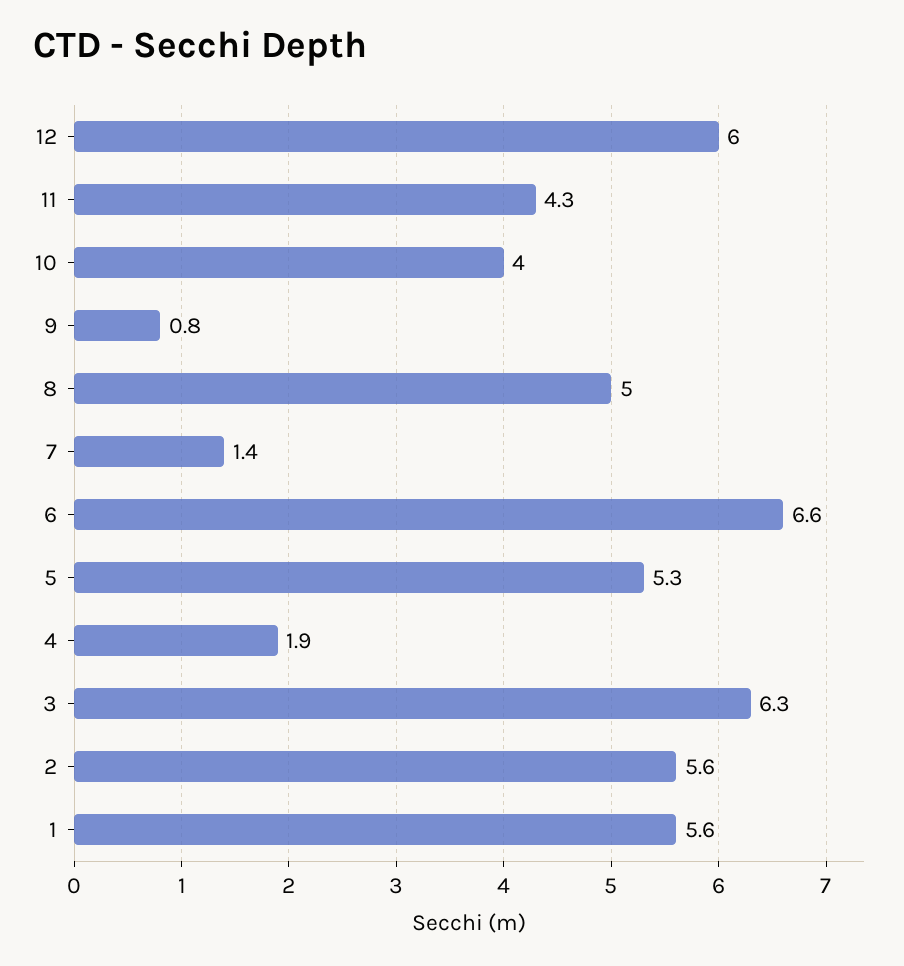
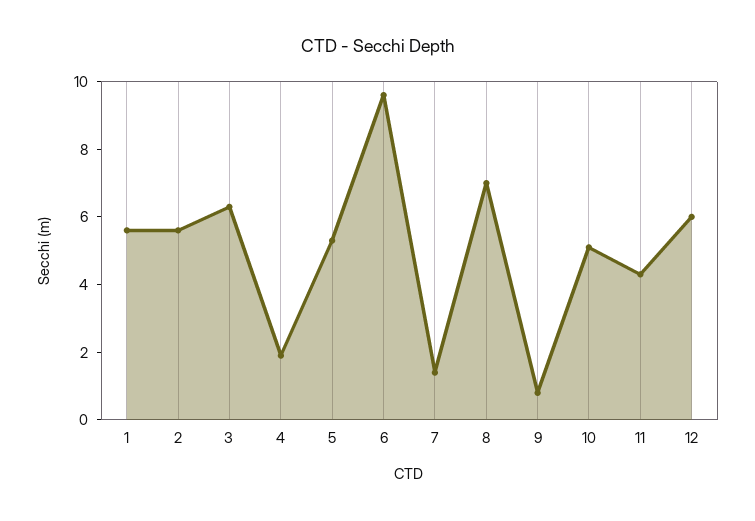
10: 4 -> 5
8: 5 -> 7
6: 6.6 -> 9.5

